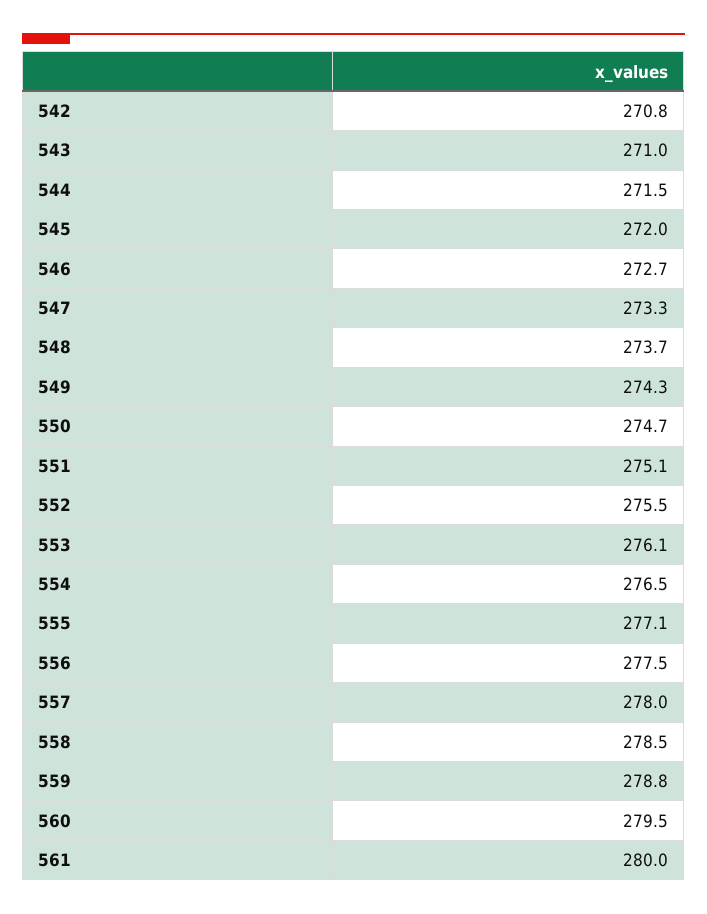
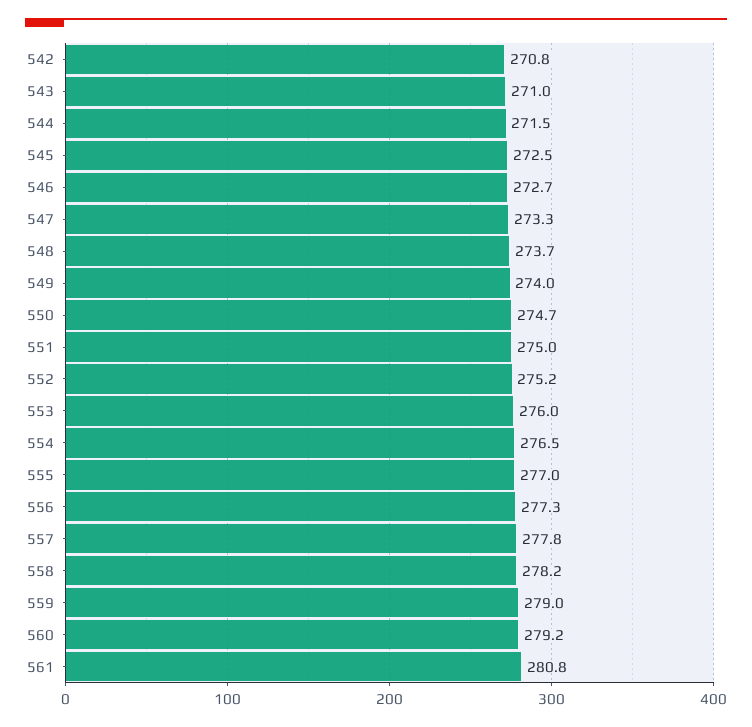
545: 272 -> 272.5
549: 274.3 -> 274
551: 275.1 -> 275
552: 275.5 -> 275.2
553: 276.1 -> 276
555: 277.1 -> 277
556: 277.5 -> 277.3
557: 278 -> 277.8
558: 278.5 -> 278.2
559: 278.8 -> 279
560: 279.5 -> 279.2
561: 280 -> 280.8

